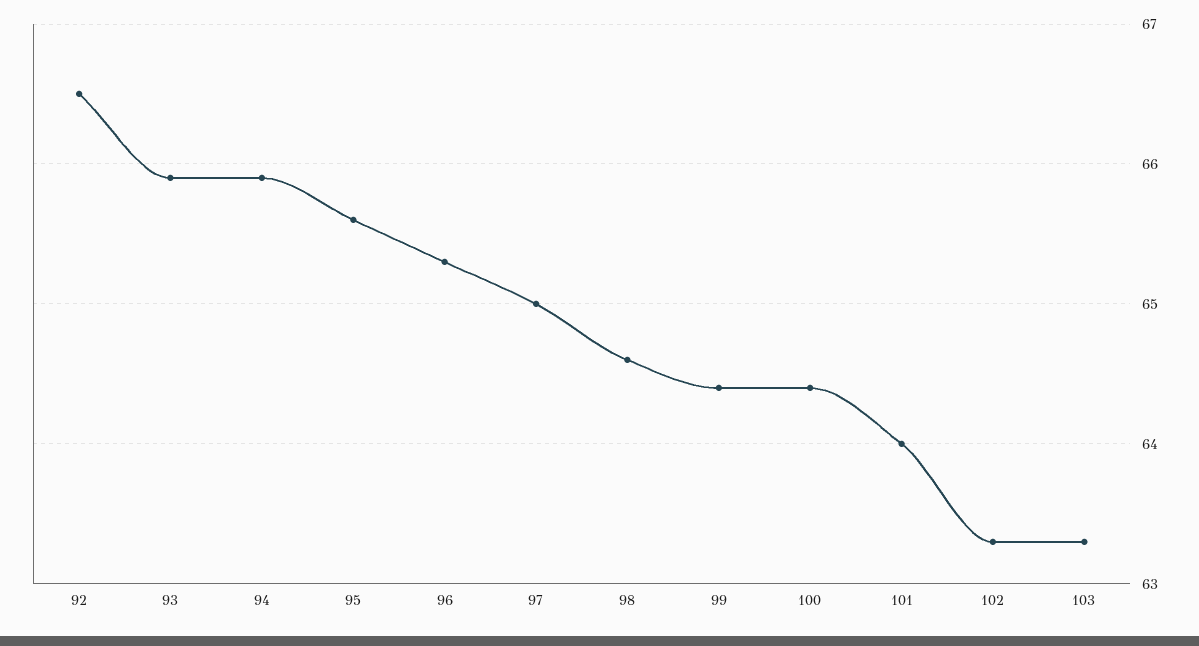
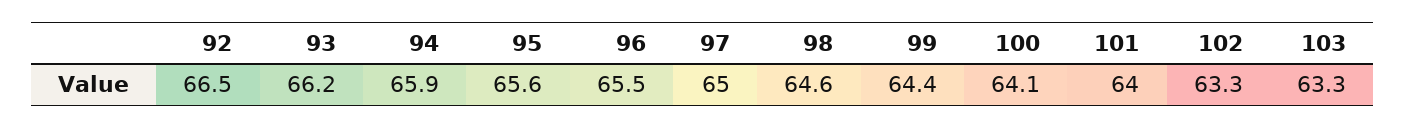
93: 65.9 -> 66.2
96: 65.3 -> 65.5
100: 64.4 -> 64.1

